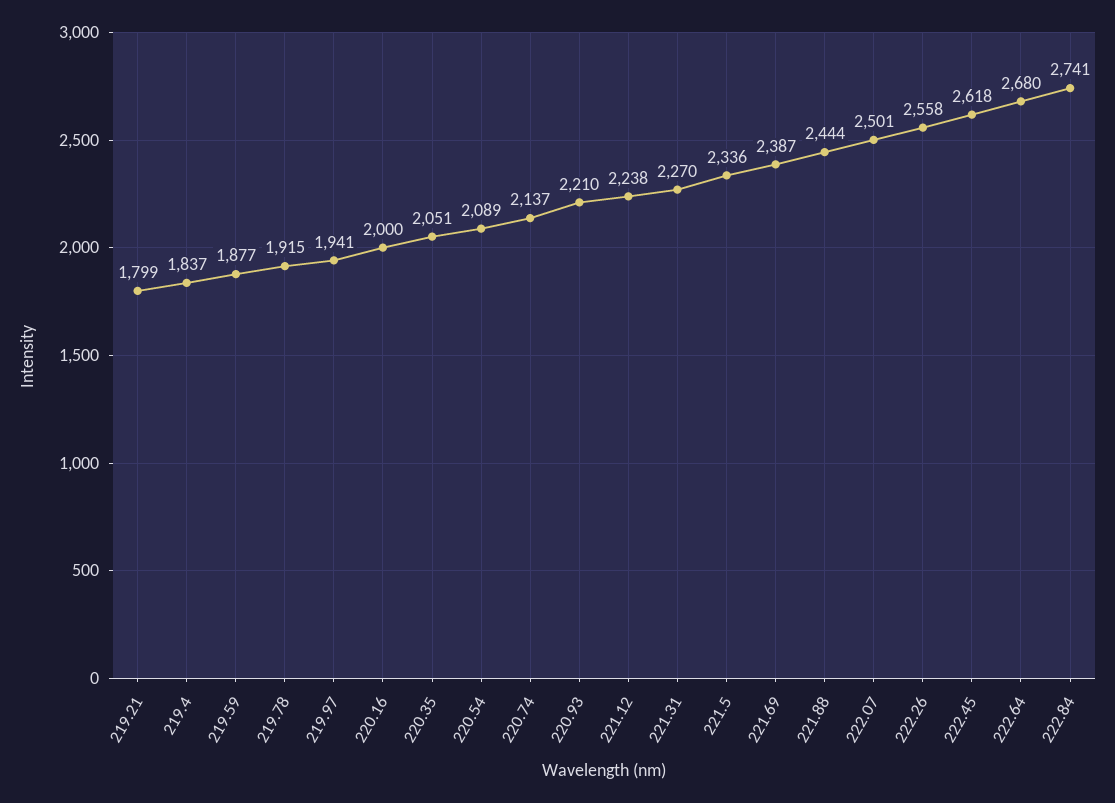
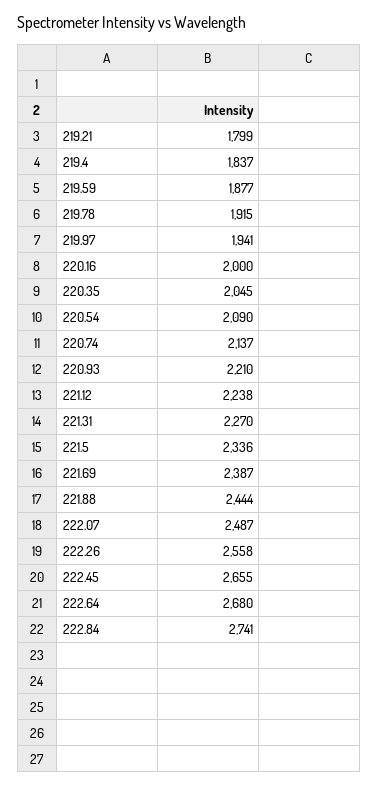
220.35: 2051 -> 2045
220.54: 2089 -> 2090
222.07: 2501 -> 2487
222.45: 2618 -> 2655

